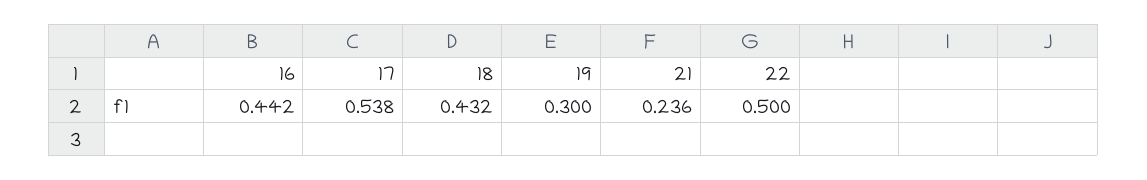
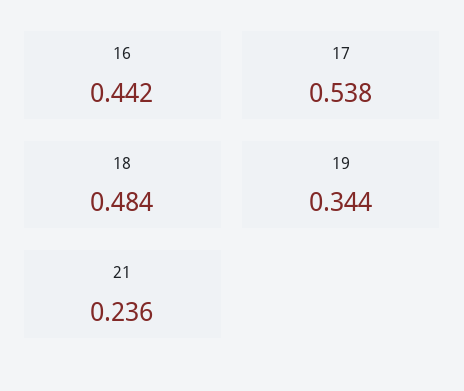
18: 0.432 -> 0.484
19: 0.3 -> 0.344
22: 0.5 -> none

